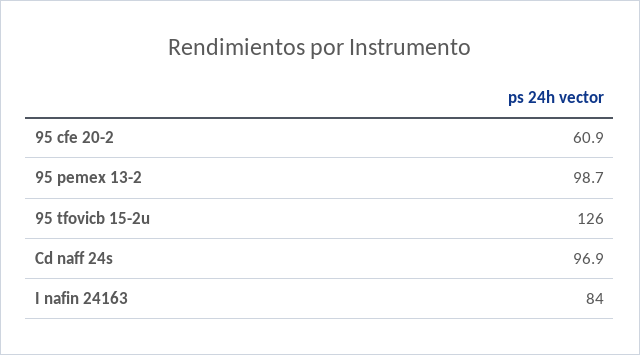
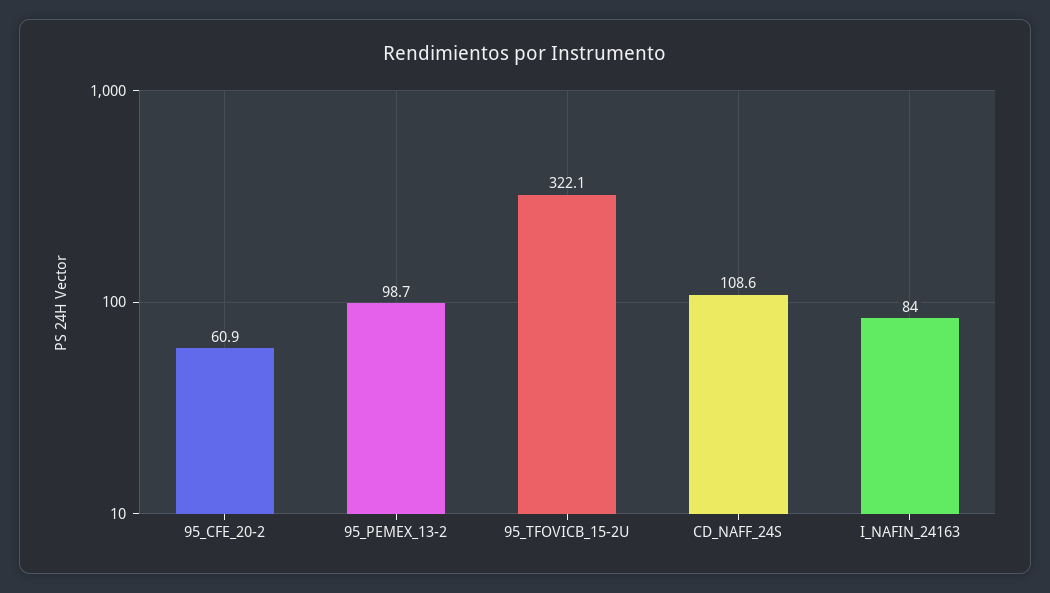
95 tfovicb 15-2u: 126 -> 322.1
Cd naff 24s: 96.9 -> 108.6

